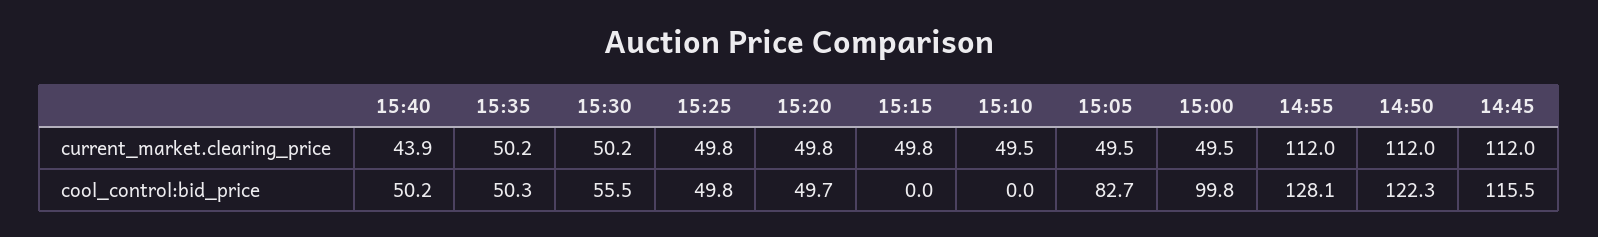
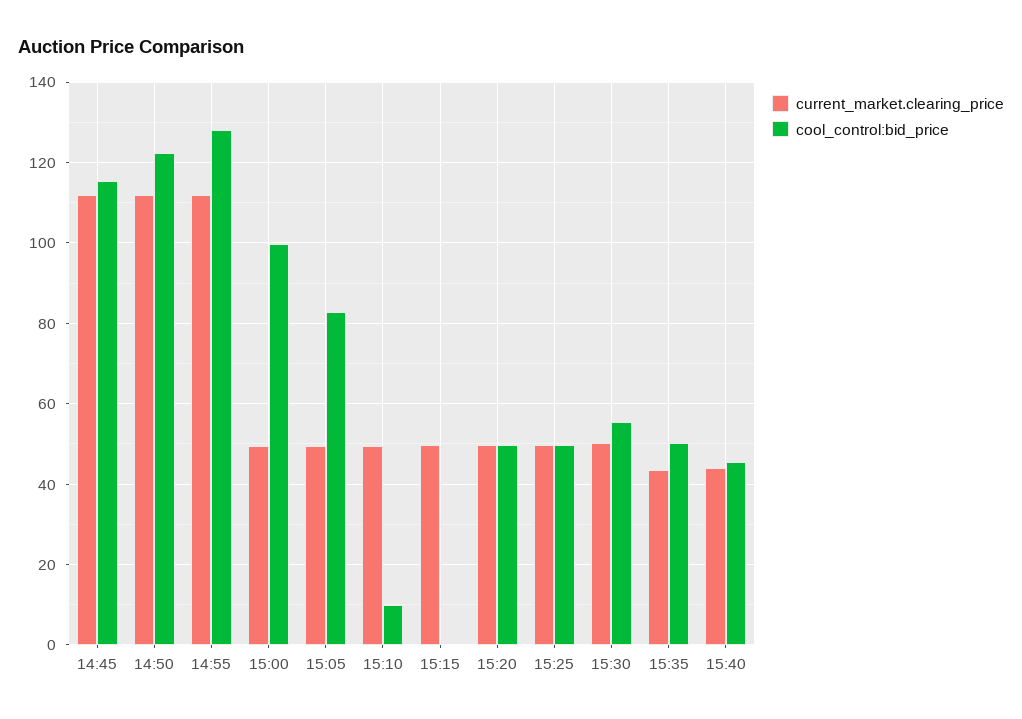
current_market.clearing_price, 15:35: 50.2 -> 44
cool_control:bid_price, 15:40: 50.2 -> 46
cool_control:bid_price, 15:10: 0 -> 10

